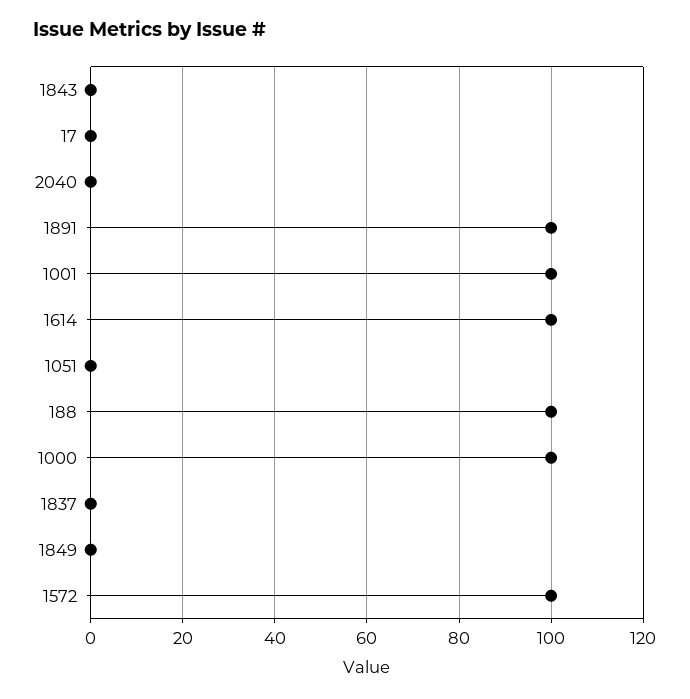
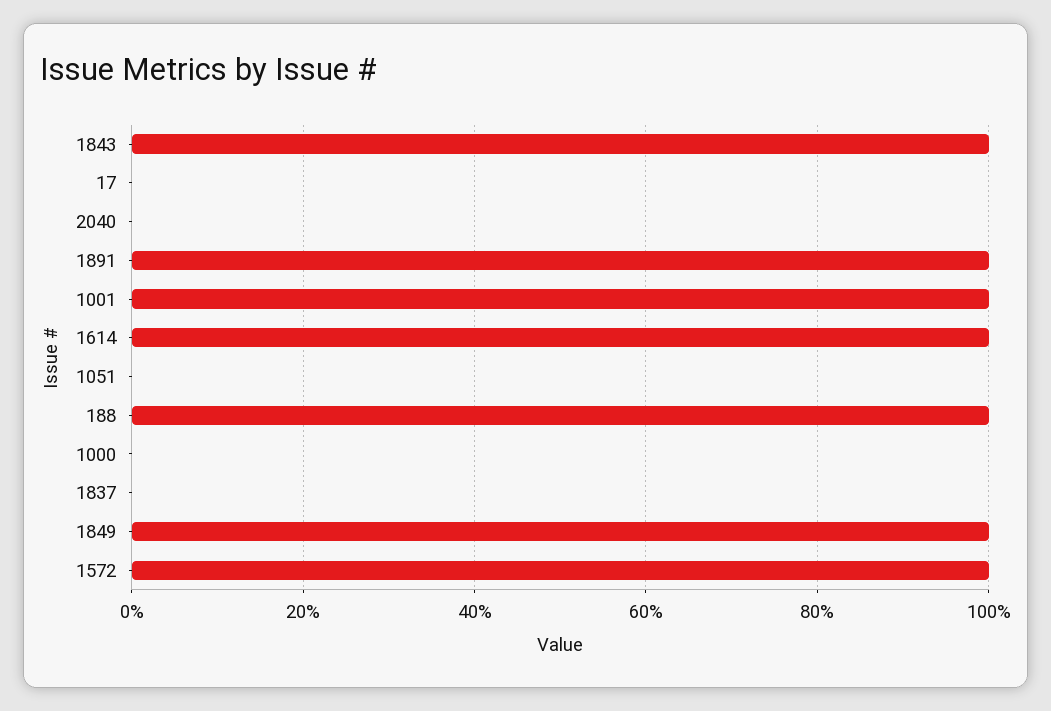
1843: 0 -> 100
1000: 100 -> 0
1849: 0 -> 100

